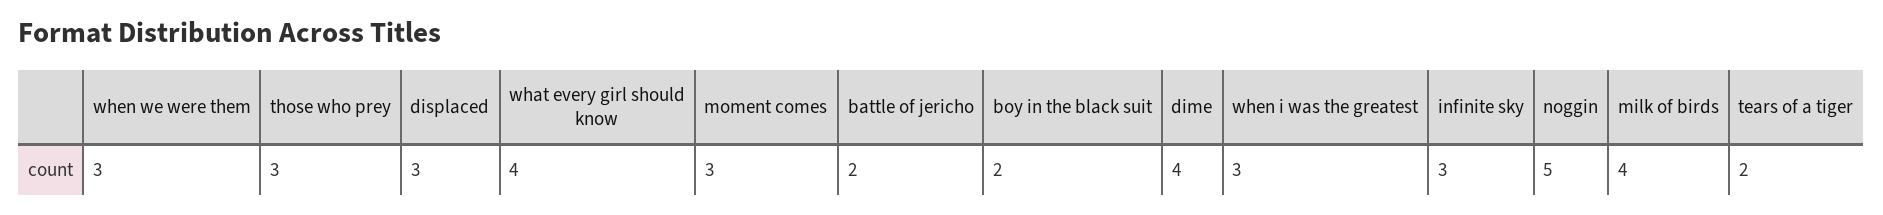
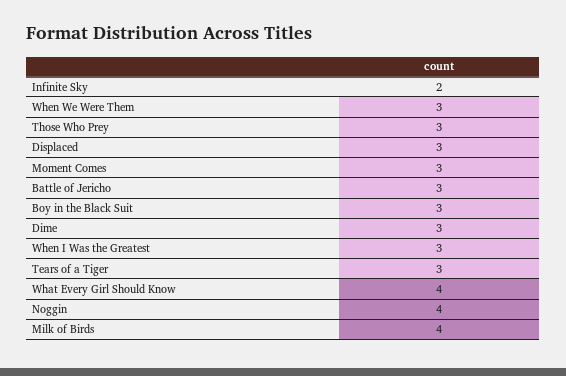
battle of jericho: 2 -> 3
boy in the black suit: 2 -> 3
dime: 4 -> 3
infinite sky: 3 -> 2
noggin: 5 -> 4
tears of a tiger: 2 -> 3

